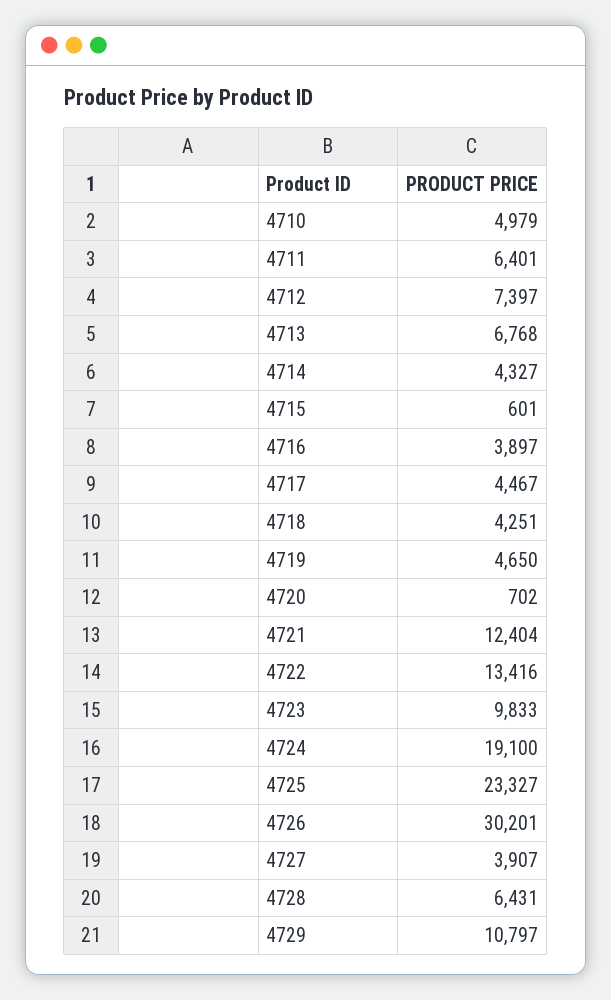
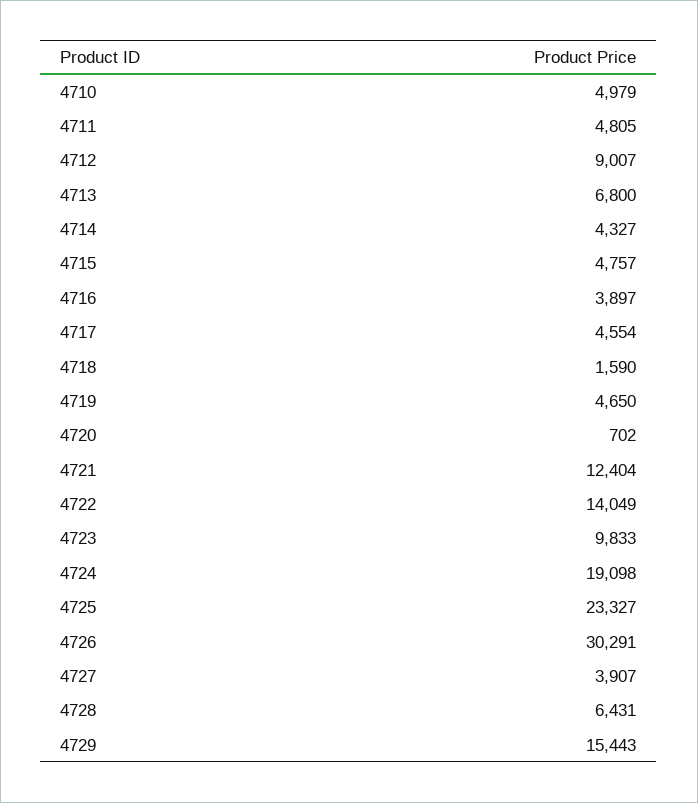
4711: 6401 -> 4805
4712: 7397 -> 9007
4713: 6768 -> 6800
4715: 601 -> 4757
4717: 4467 -> 4554
4718: 4251 -> 1590
4722: 13416 -> 14049
4724: 19100 -> 19098
4726: 30201 -> 30291
4729: 10797 -> 15443

